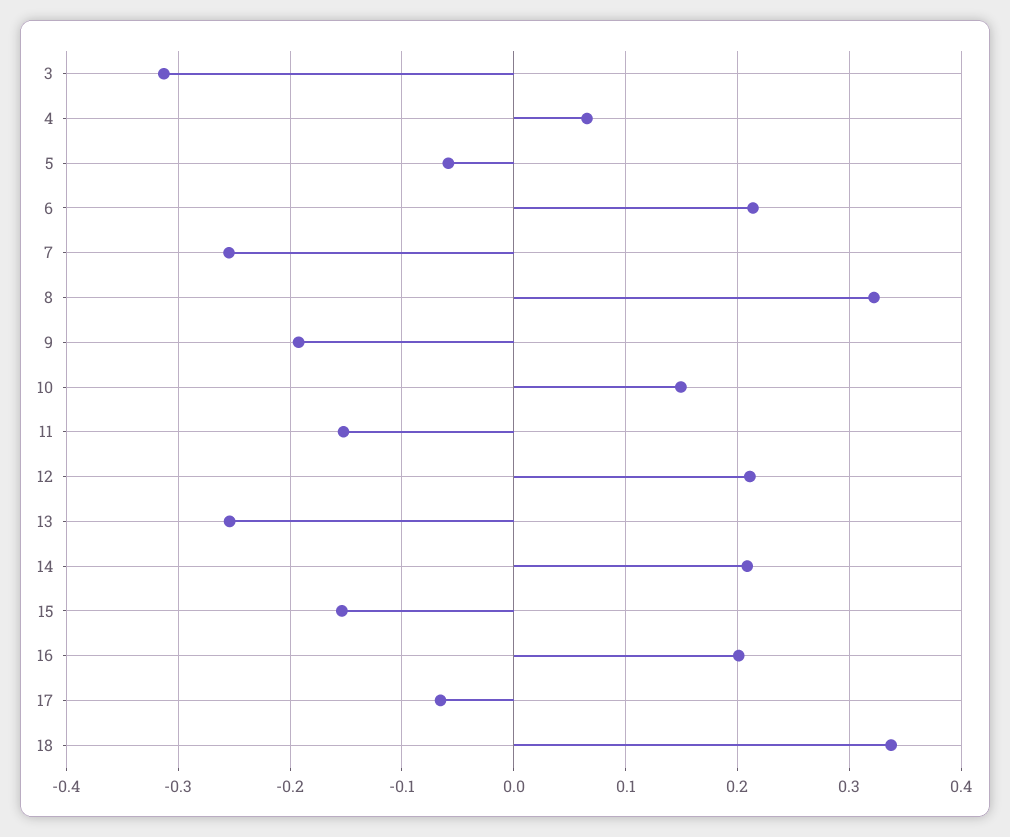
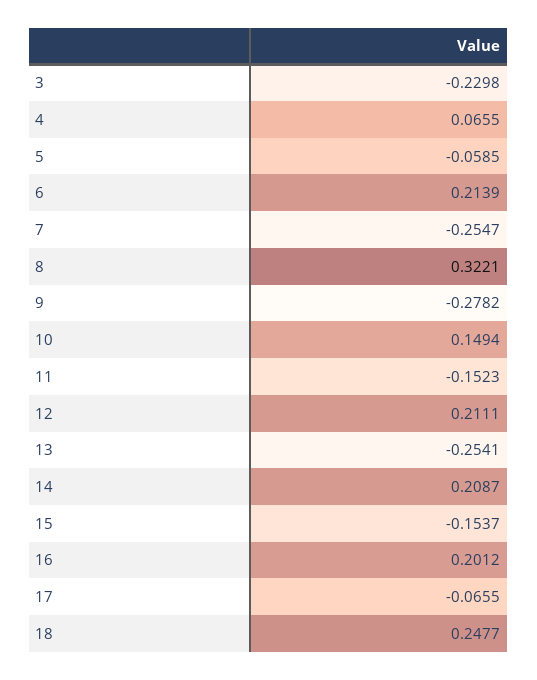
3: -0.31 -> -0.2298
9: -0.19 -> -0.2782
18: 0.34 -> 0.2477

